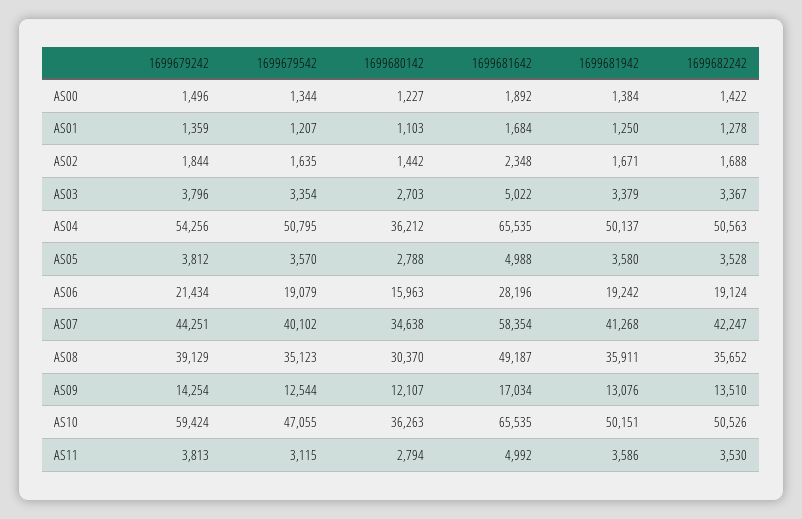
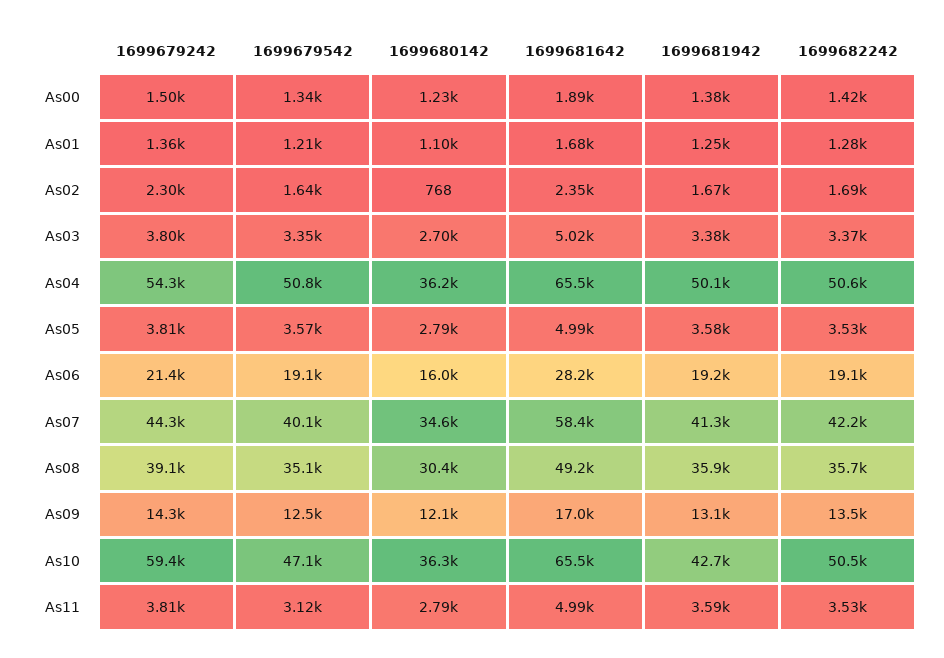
1699679242, AS02: 1844 -> 2300
1699680142, AS02: 1442 -> 768
1699681942, AS10: 50151 -> 42700

